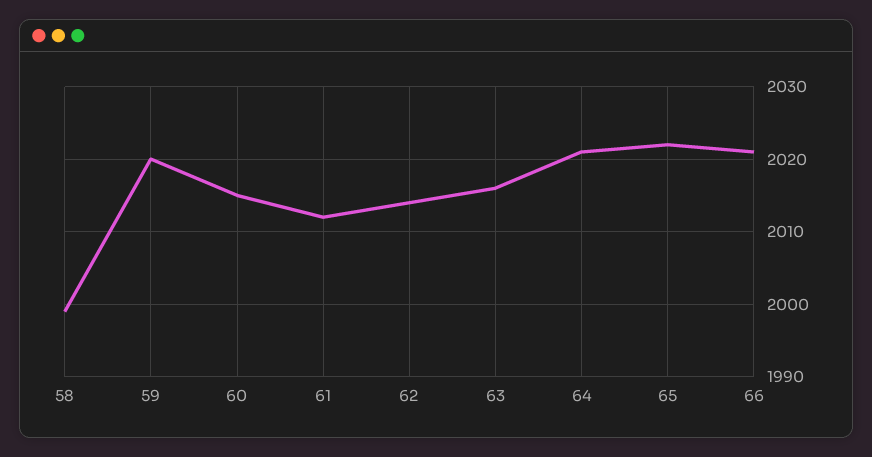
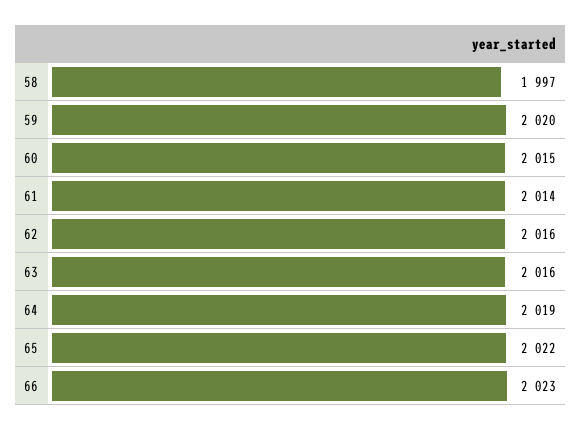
58: 1999 -> 1997
61: 2012 -> 2014
62: 2014 -> 2016
64: 2021 -> 2019
66: 2021 -> 2023

